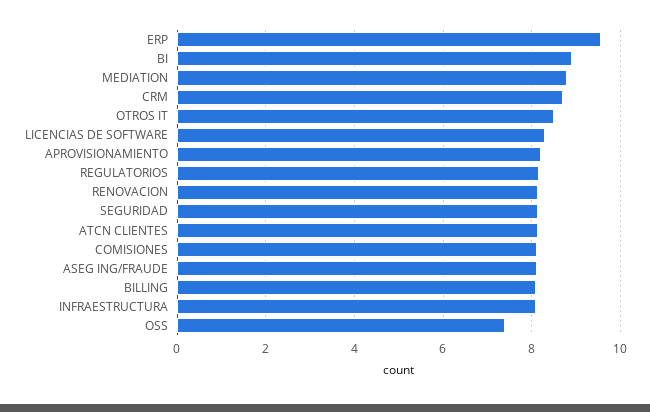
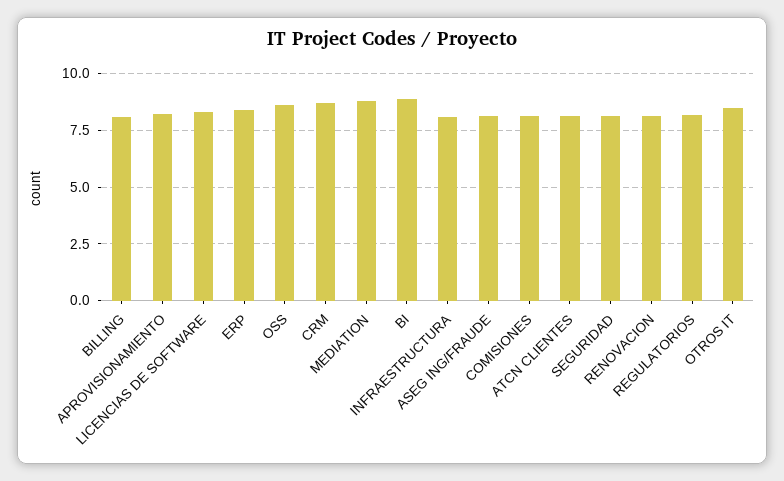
ERP: 9.6 -> 8.5
OSS: 7.4 -> 8.5

